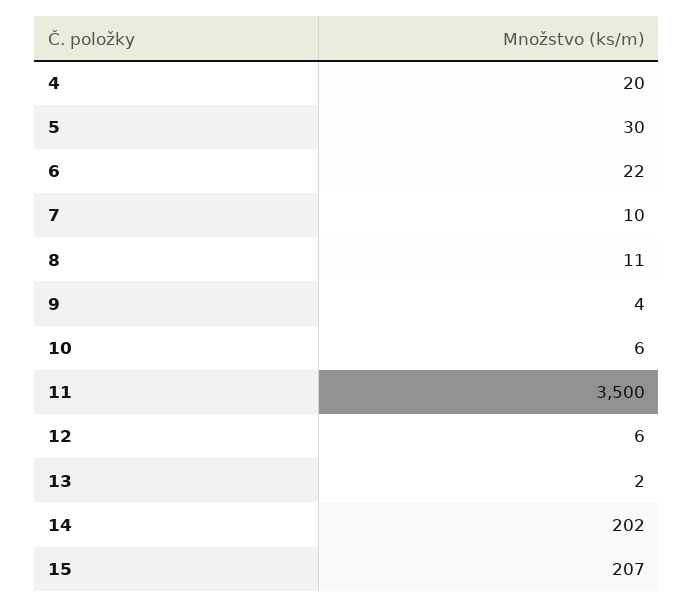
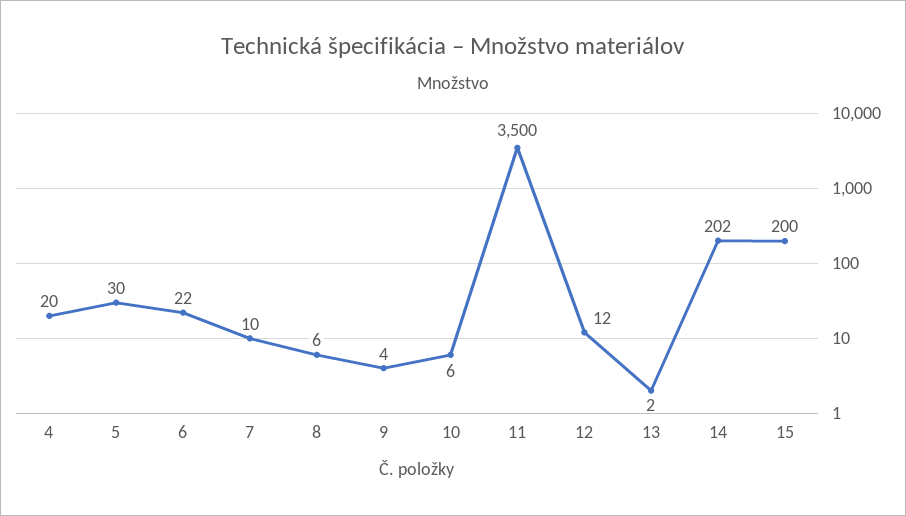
8: 11 -> 6
12: 6 -> 12
15: 207 -> 200

